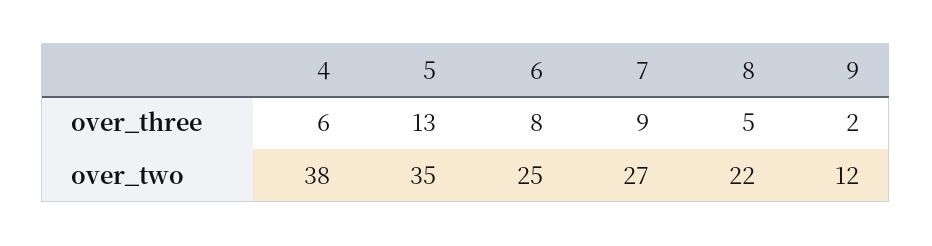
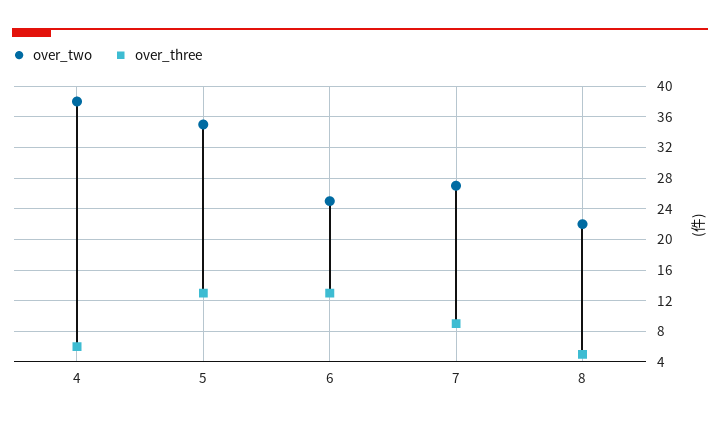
over_three, 6: 8 -> 13
over_three, 9: 2 -> none
over_two, 9: 12 -> none

